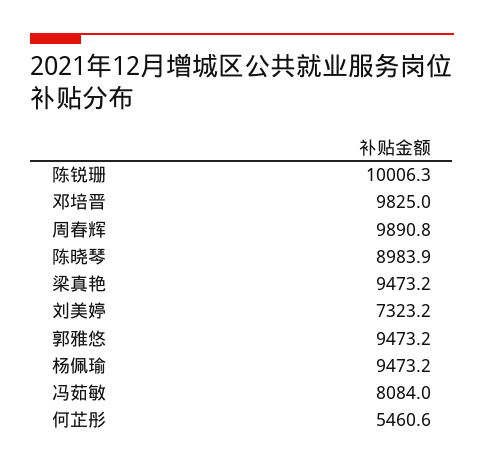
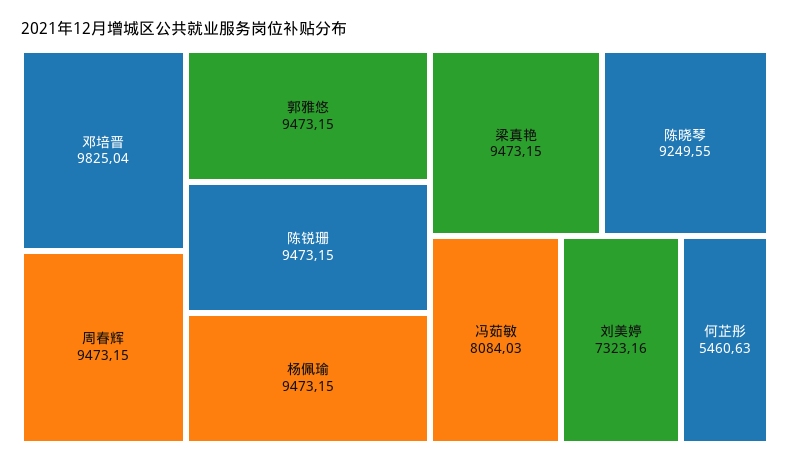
陈锐珊: 10006.3 -> 9473.15
周春辉: 9890.8 -> 9473.15
陈晓琴: 8983.9 -> 9249.55

